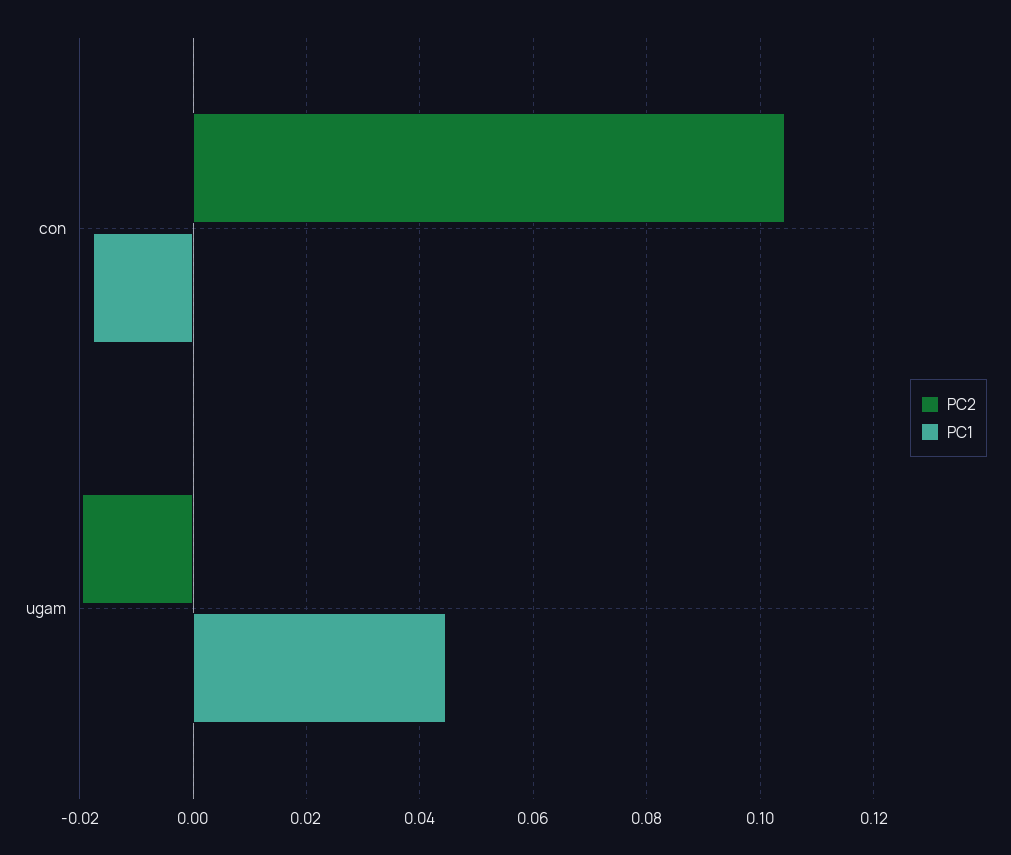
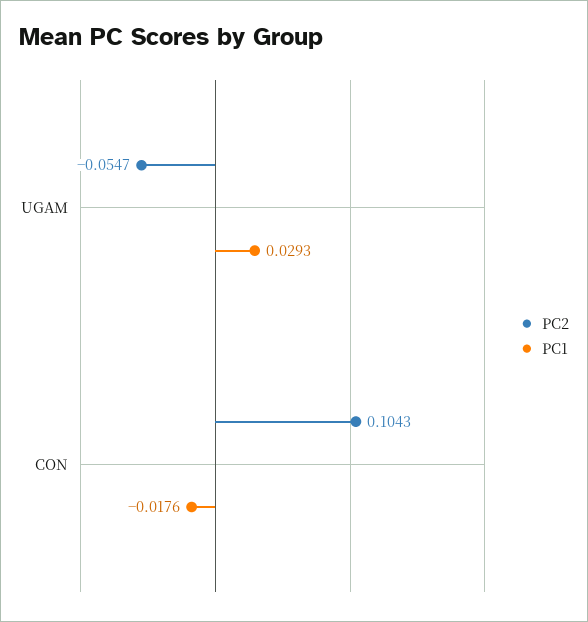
PC2, ugam: -0.02 -> -0.0547
PC1, ugam: 0.044 -> 0.0293

